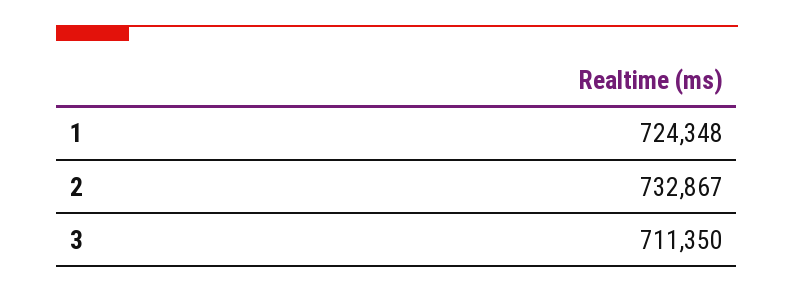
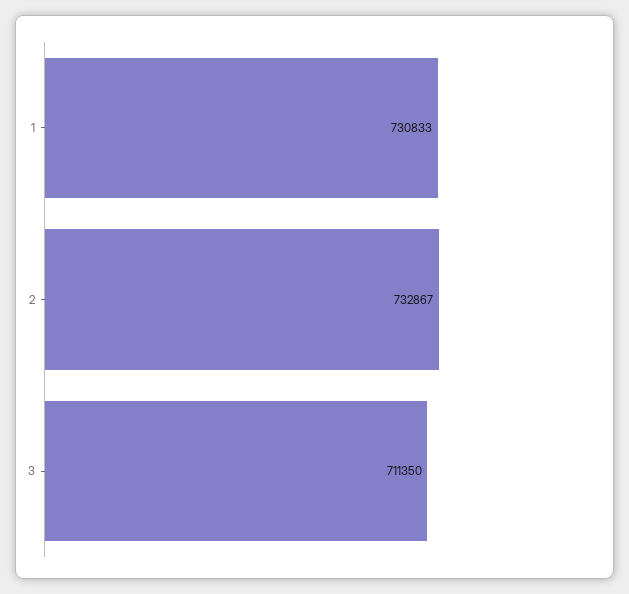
1: 724348 -> 730833

